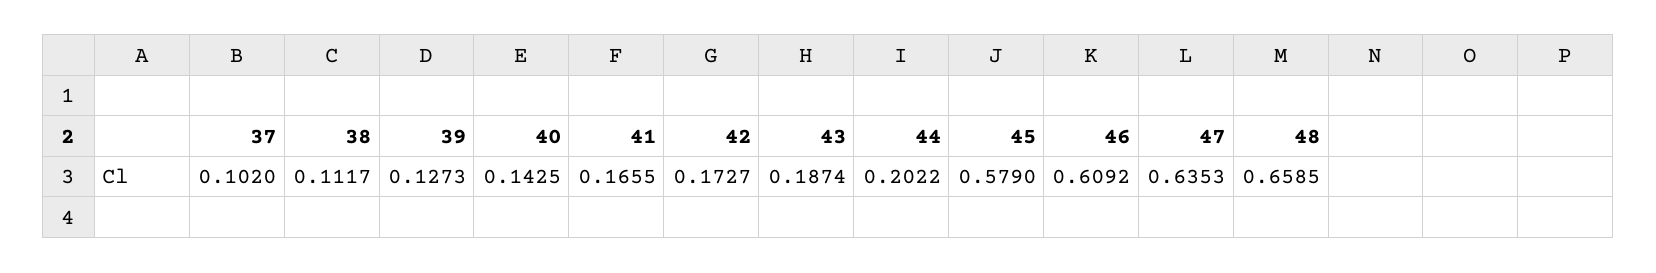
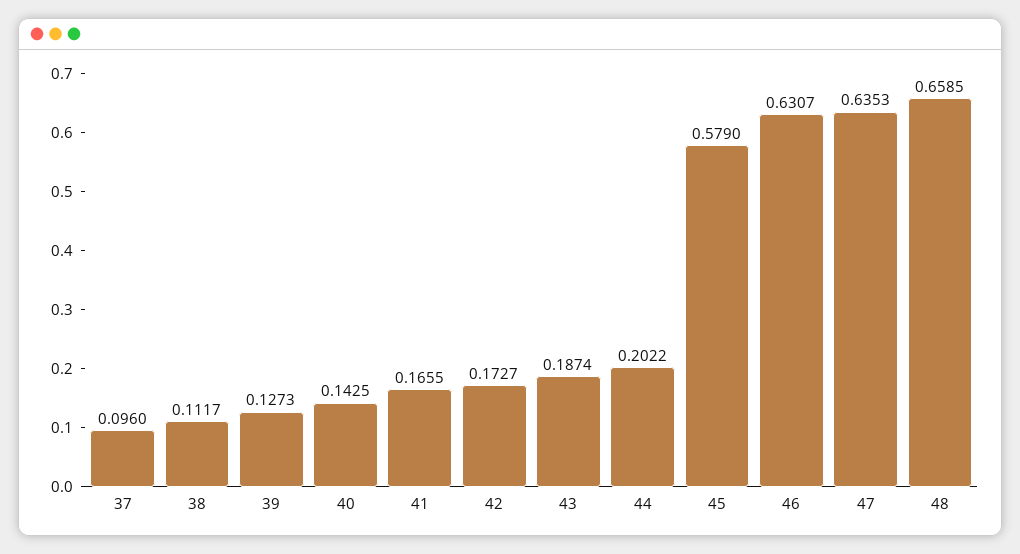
37: 0.102 -> 0.096
46: 0.6092 -> 0.6307

